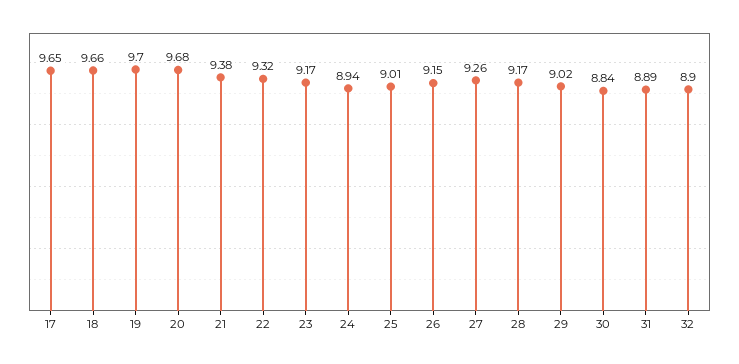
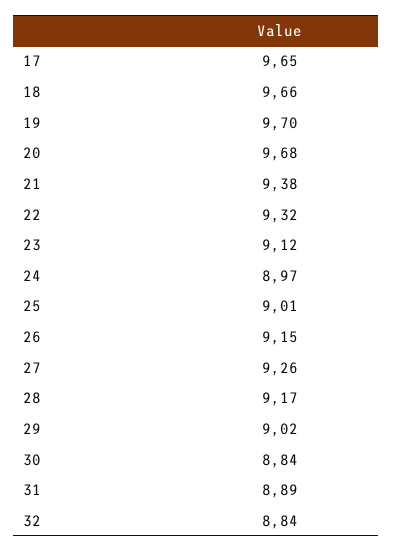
23: 9.17 -> 9.12
24: 8.94 -> 8.97
32: 8.9 -> 8.84

